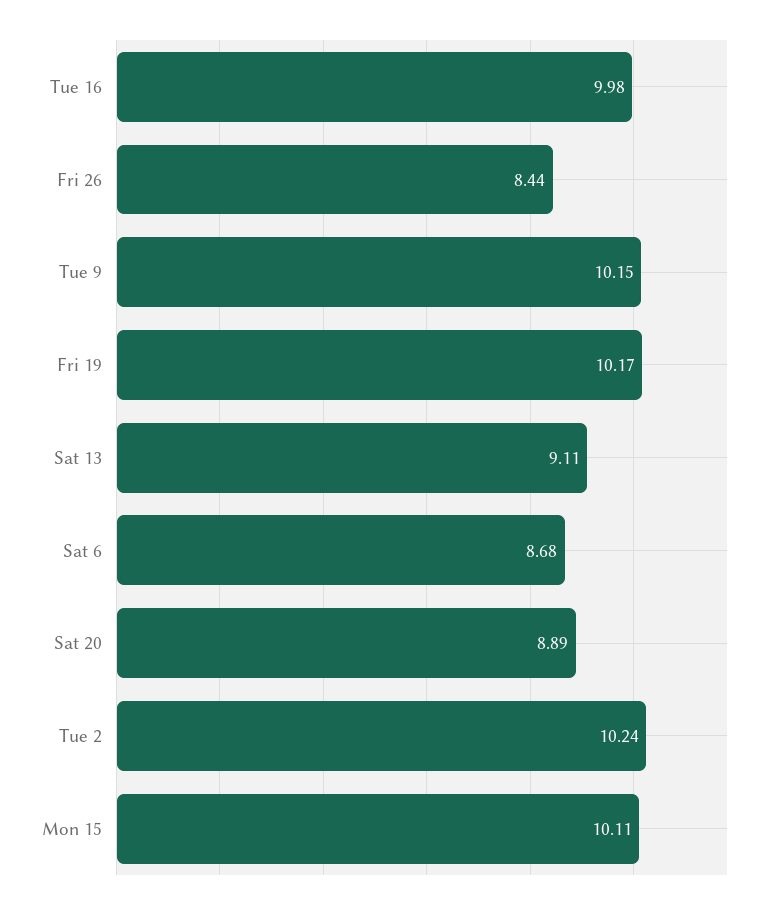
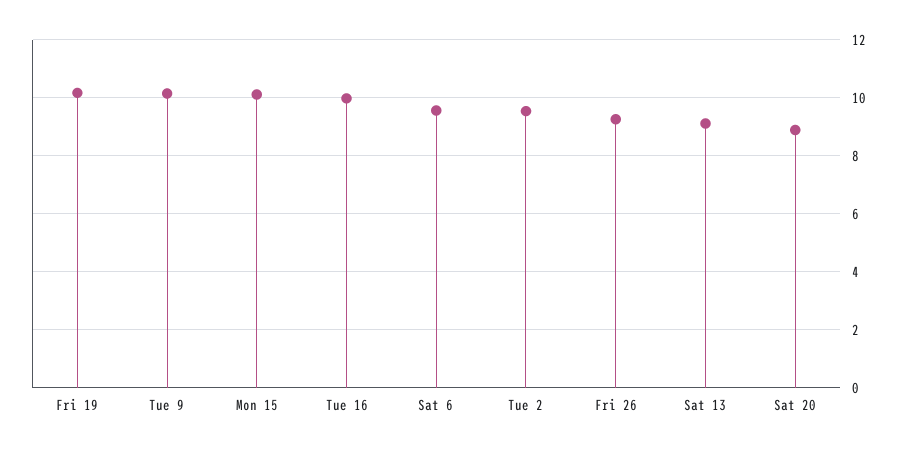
Fri 26: 8.44 -> 9.25
Sat 6: 8.68 -> 9.5
Tue 2: 10.24 -> 9.5

